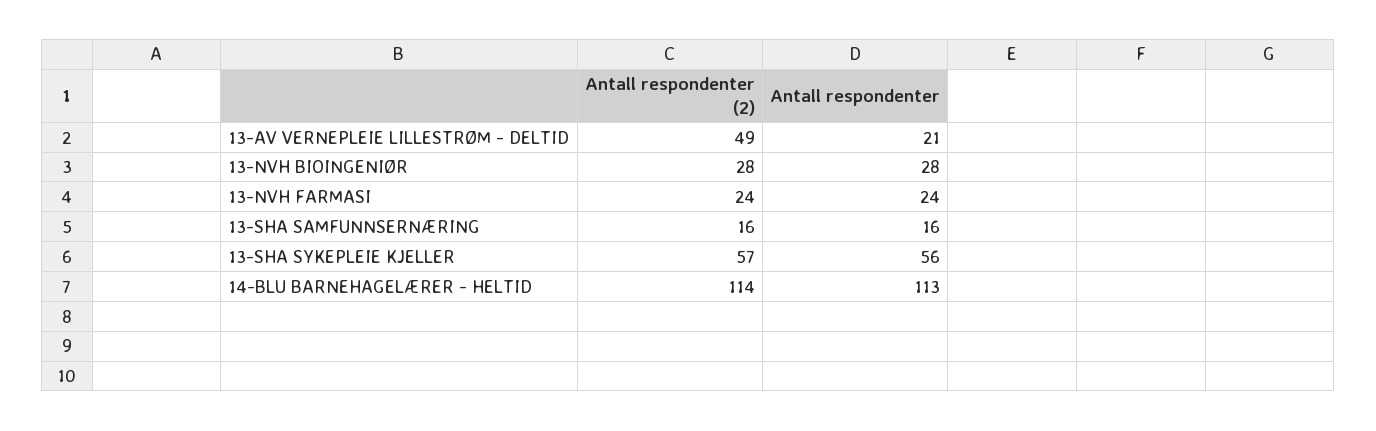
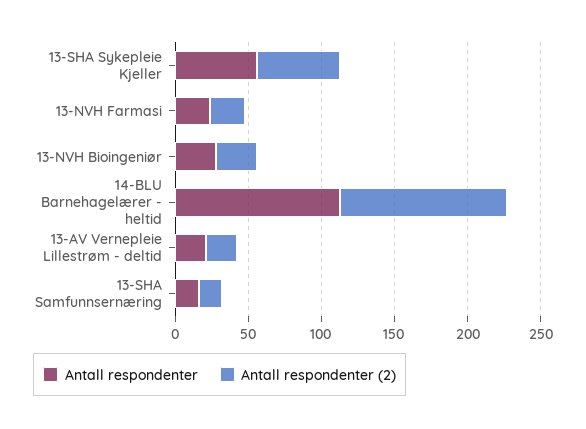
Antall respondenter (2), 13-AV VERNEPLEIE LILLESTRØM - DELTID: 49 -> 20

